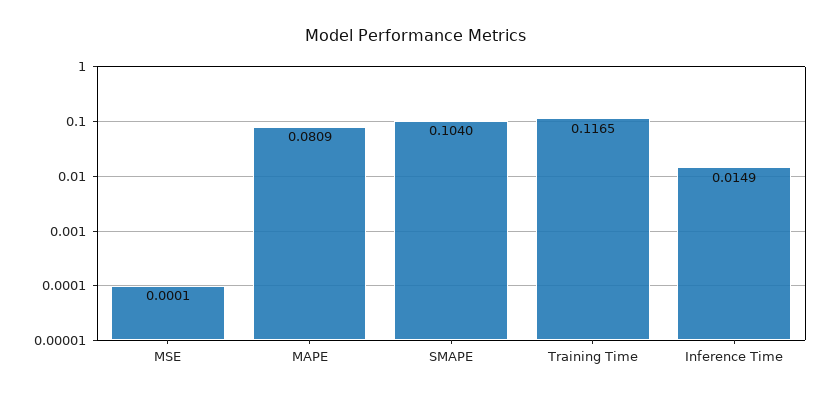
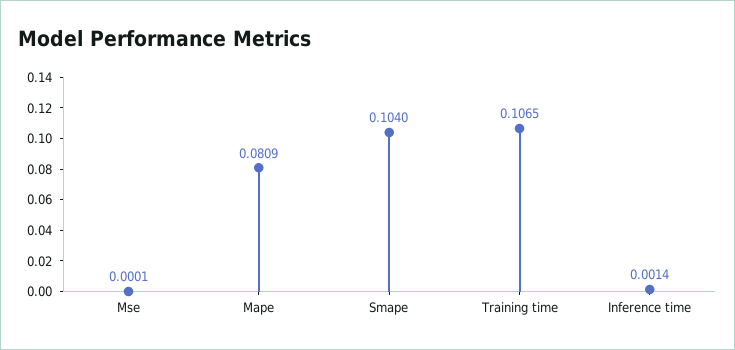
Training Time: 0.1165 -> 0.1065
Inference Time: 0.0149 -> 0.0014

